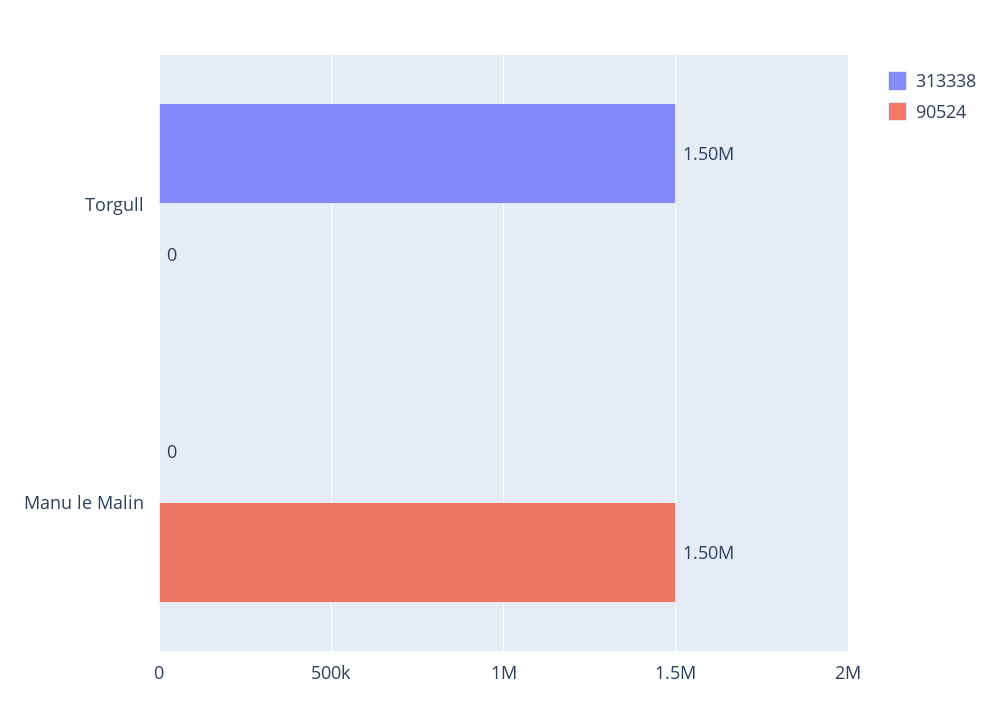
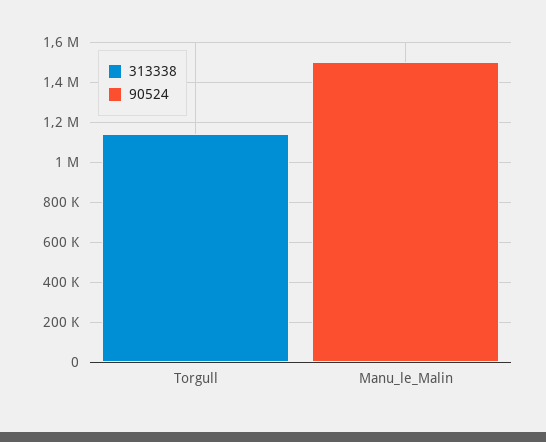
313338, Torgull: 1500000 -> 1150000

